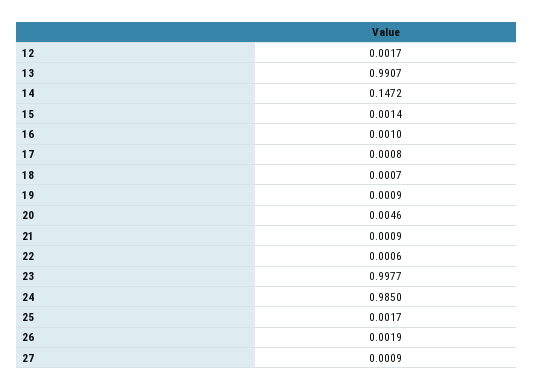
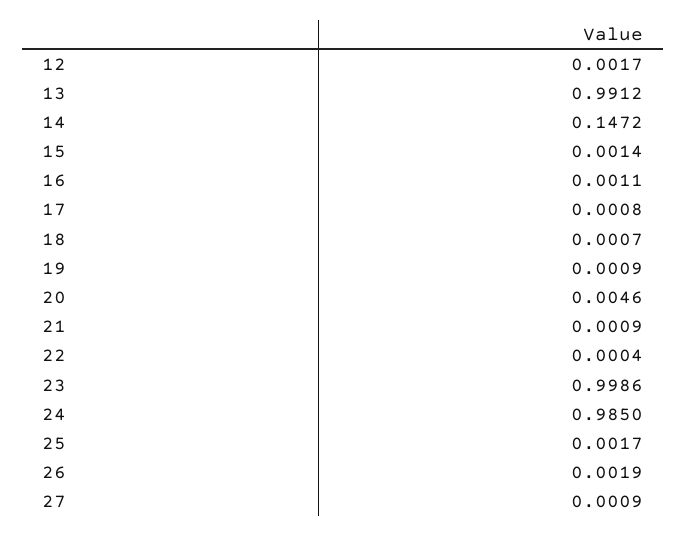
13: 0.9907 -> 0.9912
16: 0.001 -> 0.0011
22: 0.0006 -> 0.0004
23: 0.9977 -> 0.9986

